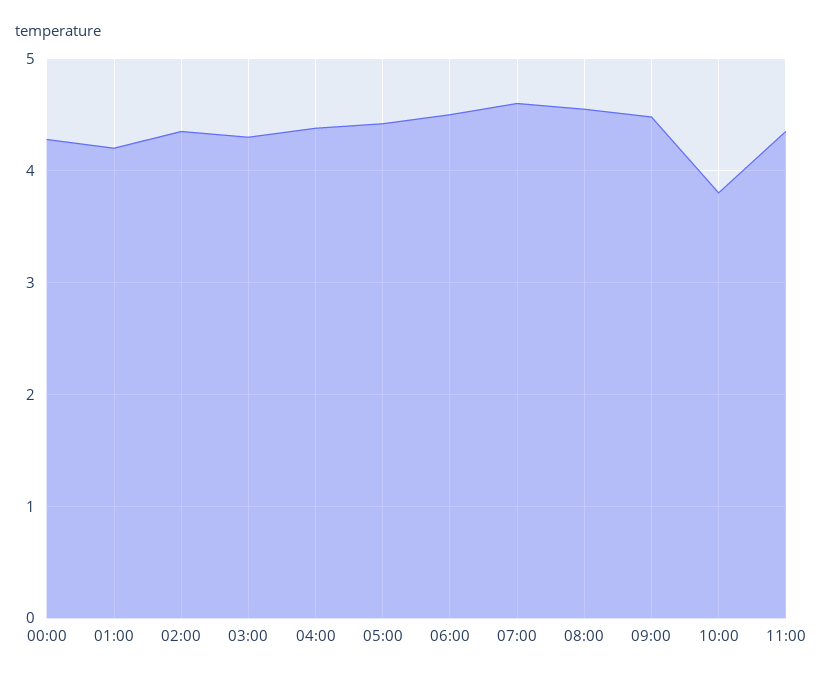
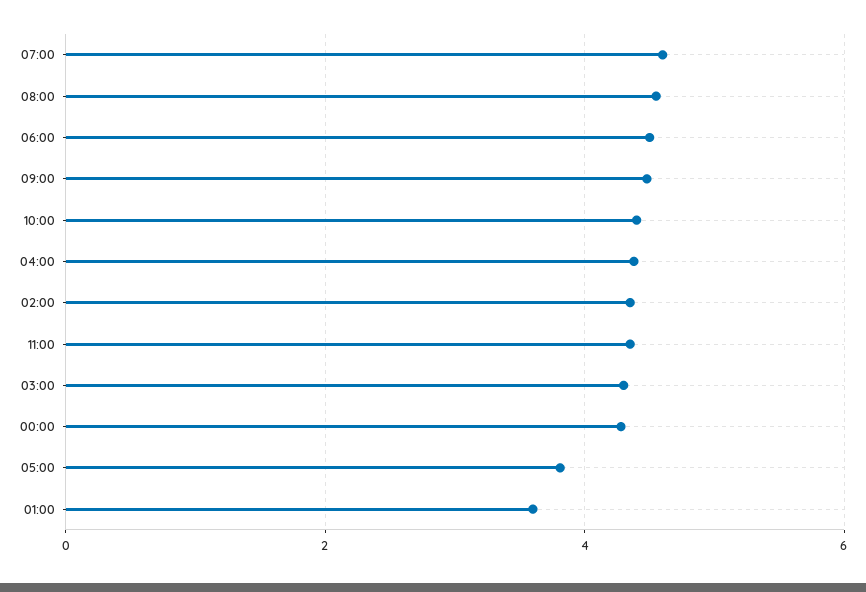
01:00: 4.2 -> 3.6
05:00: 4.4 -> 3.8
10:00: 3.8 -> 4.4

